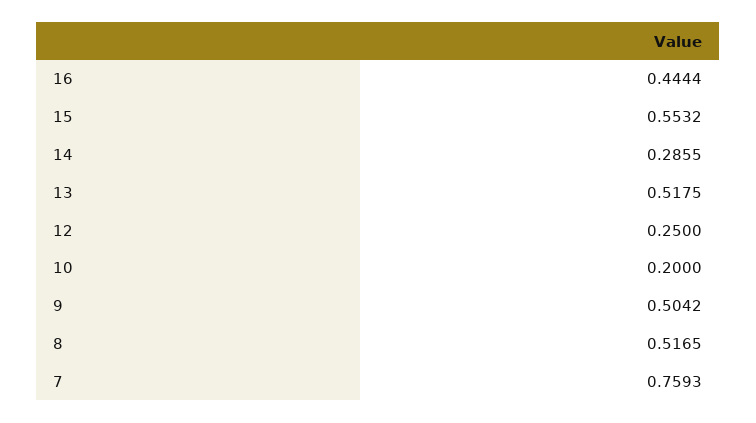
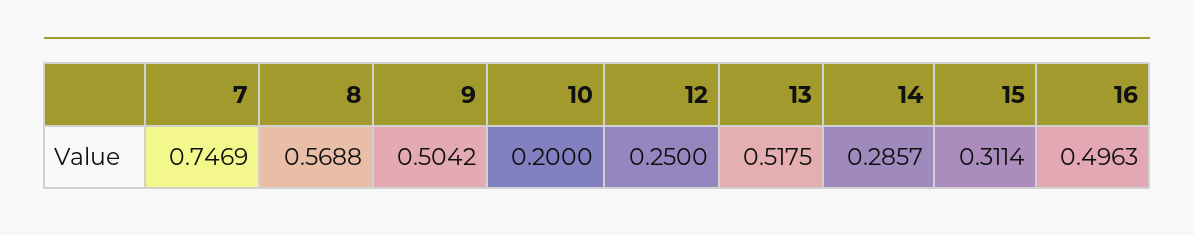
16: 0.4444 -> 0.4963
15: 0.5532 -> 0.3114
14: 0.2855 -> 0.2857
8: 0.5165 -> 0.5688
7: 0.7593 -> 0.7469

